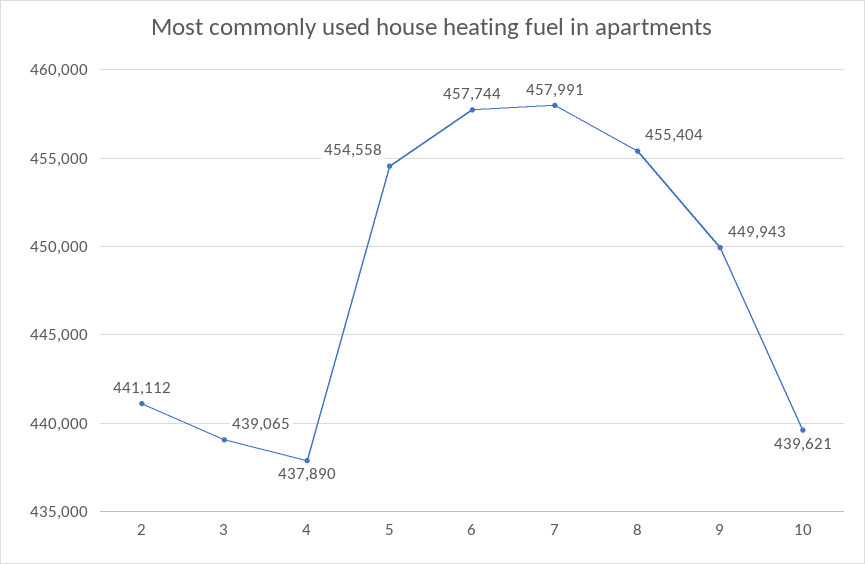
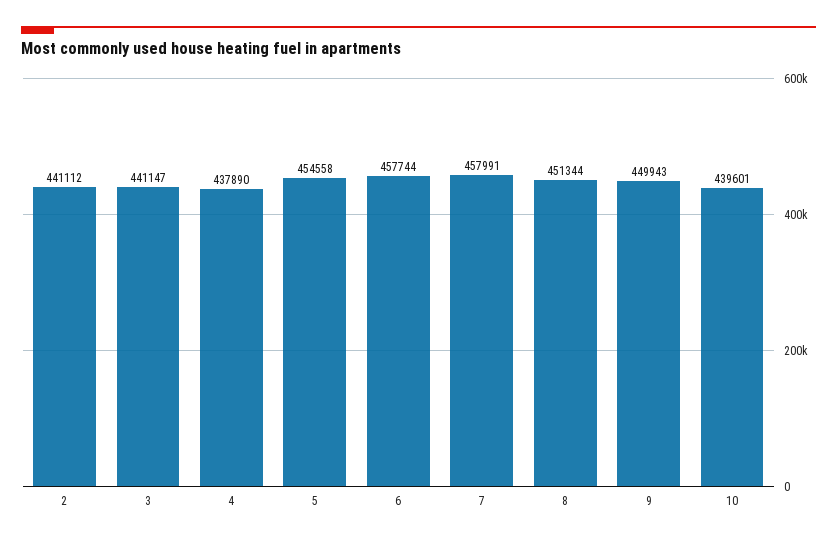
3: 439065 -> 441147
8: 455404 -> 451344
10: 439621 -> 439601

